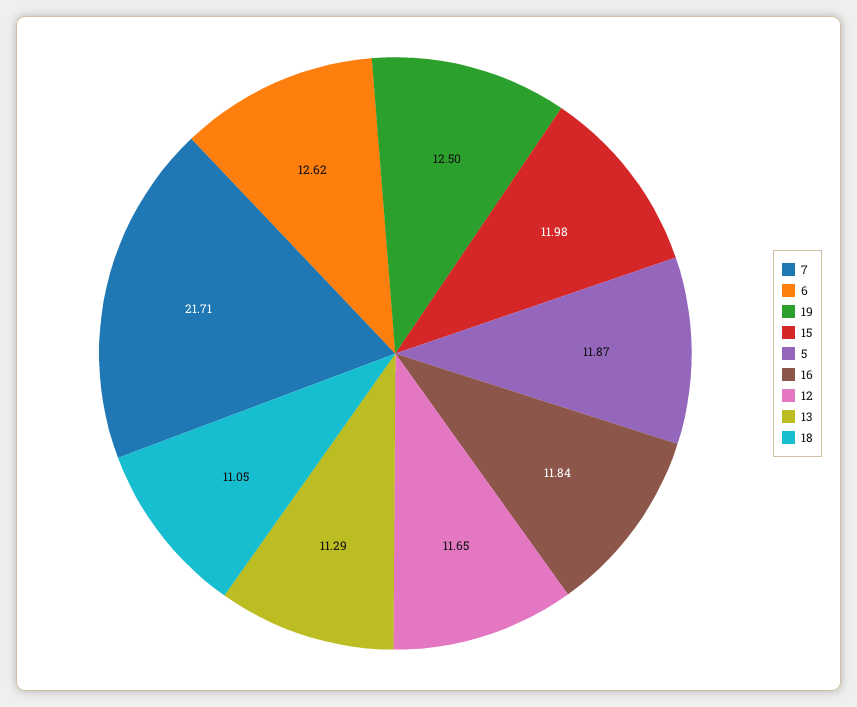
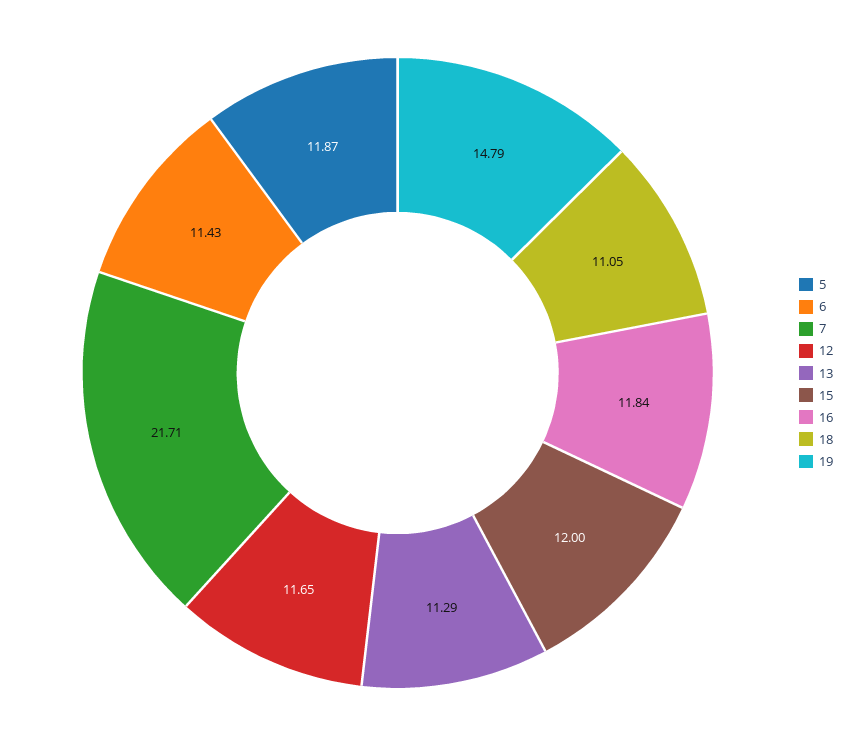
6: 12.62 -> 11.43
19: 12.5 -> 14.79
15: 11.98 -> 12

